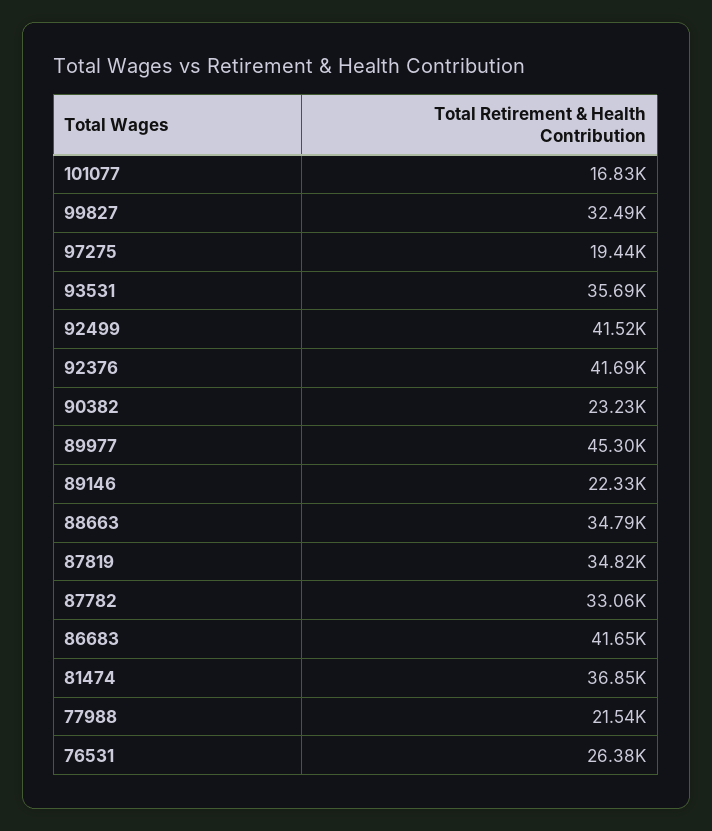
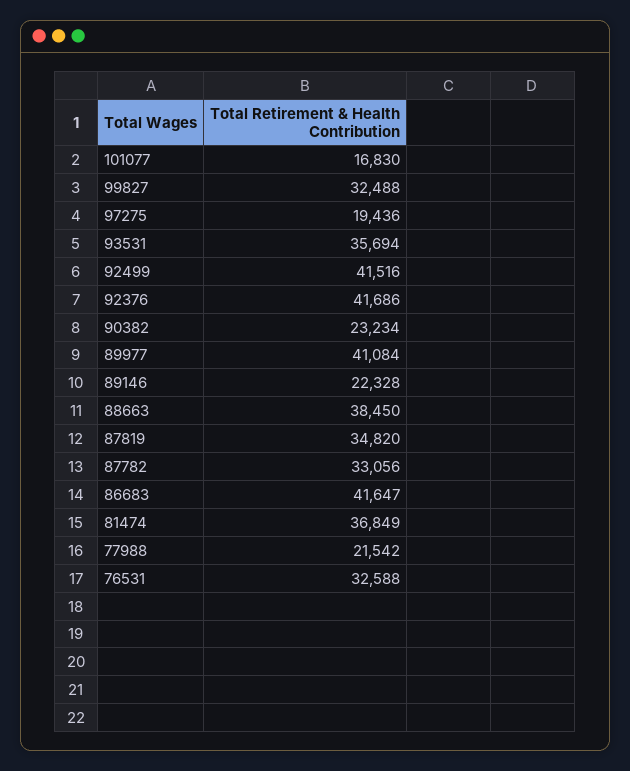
89977: 45300 -> 41084
88663: 34790 -> 38450
76531: 26380 -> 32588

